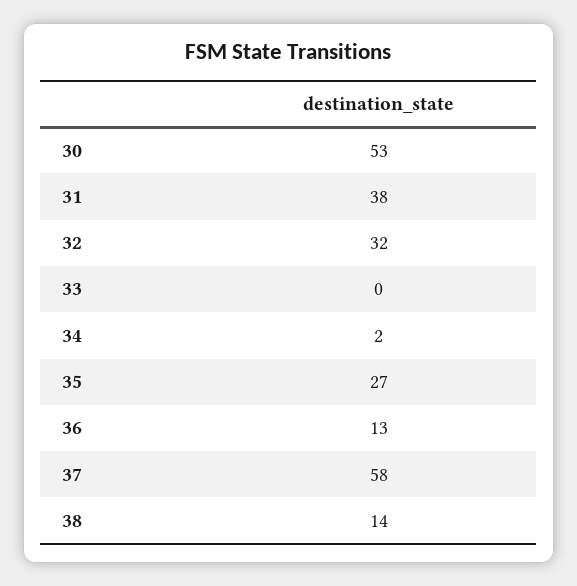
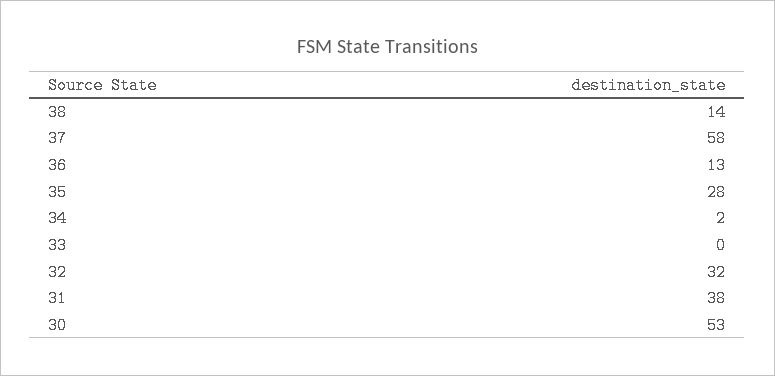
35: 27 -> 28

